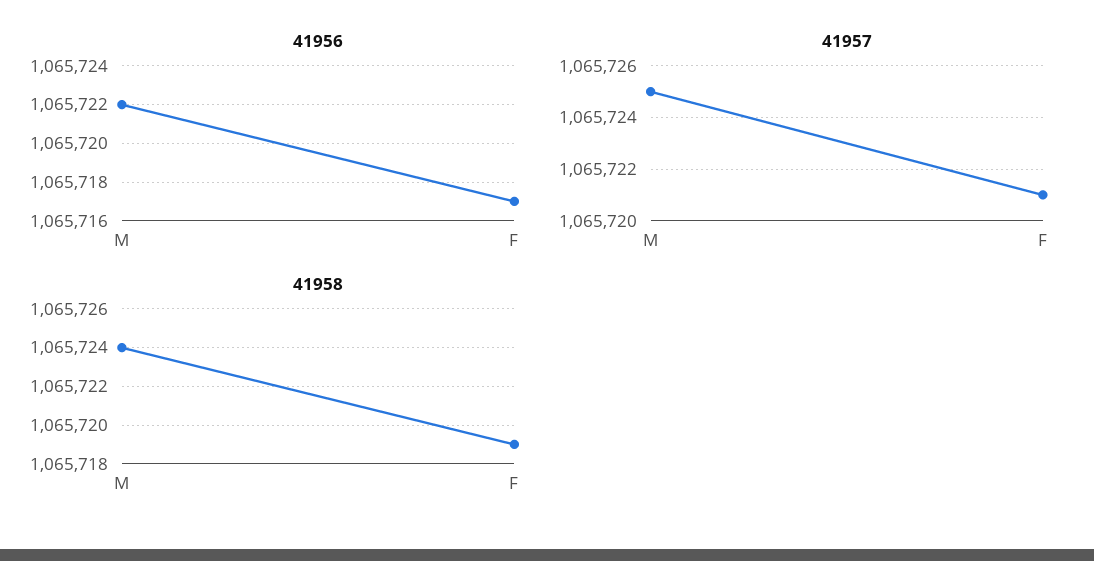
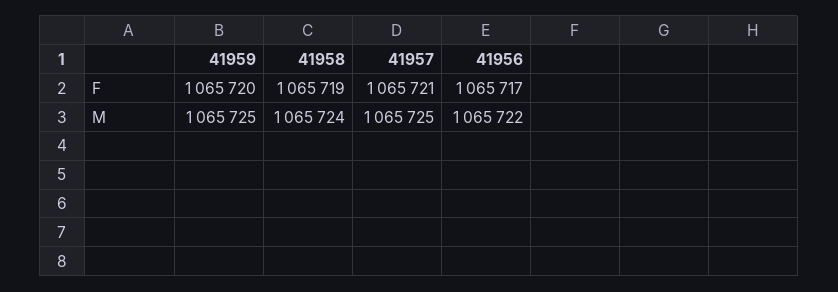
41959, F: none -> 1065720
41959, M: none -> 1065725

